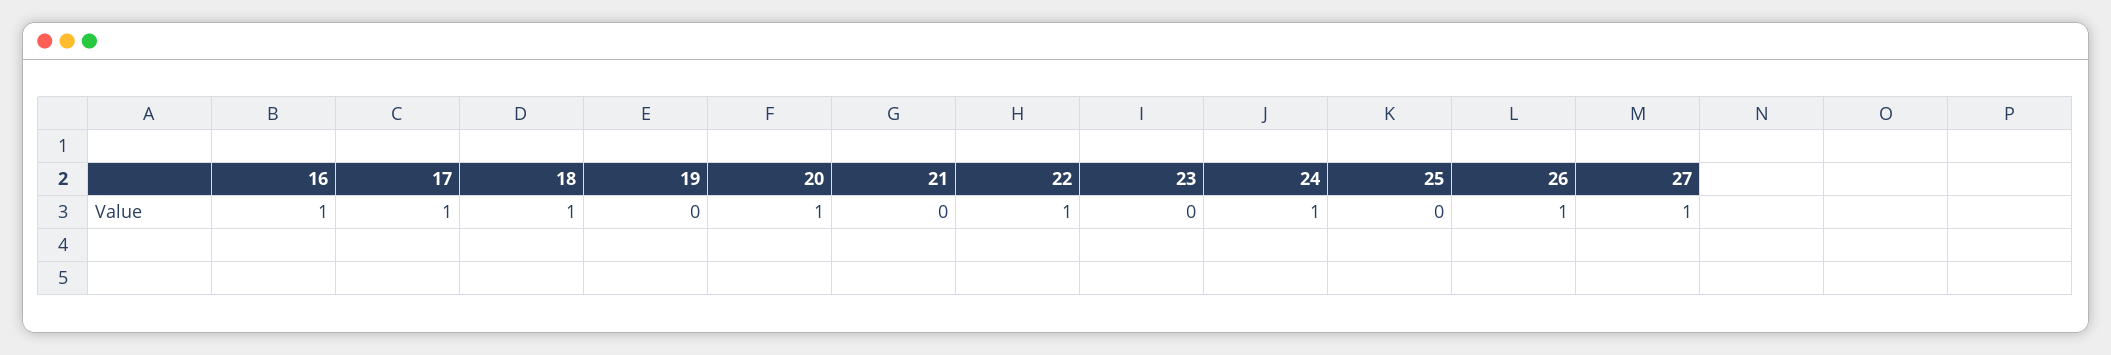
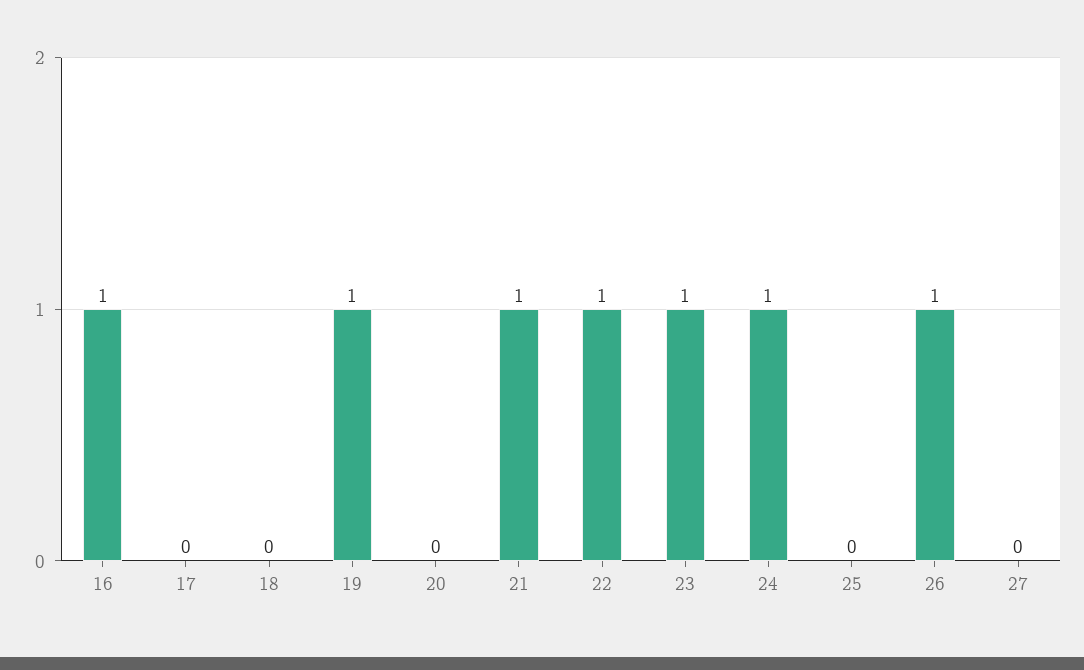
17: 1 -> 0
18: 1 -> 0
19: 0 -> 1
20: 1 -> 0
21: 0 -> 1
23: 0 -> 1
27: 1 -> 0

